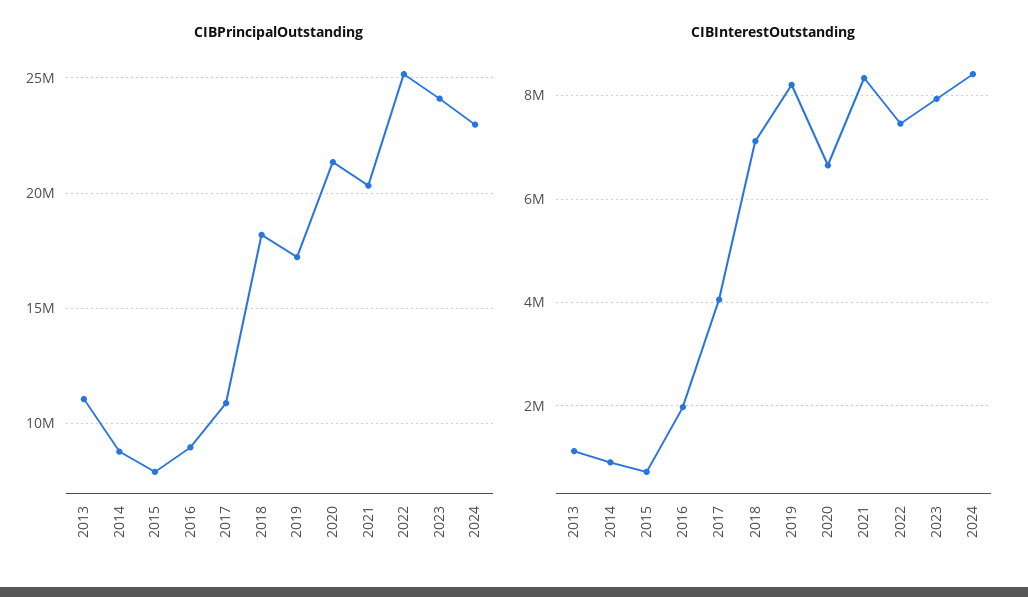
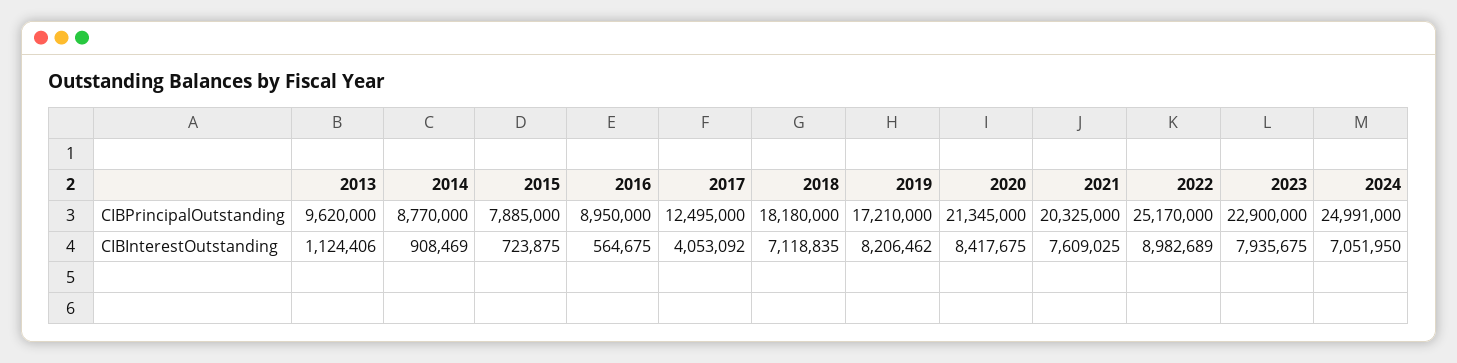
CIBPrincipalOutstanding, 2013: 11000000 -> 9620000
CIBPrincipalOutstanding, 2017: 11000000 -> 12495000
CIBPrincipalOutstanding, 2023: 24000000 -> 22900000
CIBPrincipalOutstanding, 2024: 23000000 -> 24991000
CIBInterestOutstanding, 2016: 2000000 -> 564675
CIBInterestOutstanding, 2020: 6600000 -> 8417675
CIBInterestOutstanding, 2021: 8400000 -> 7609025
CIBInterestOutstanding, 2022: 7400000 -> 8982689
CIBInterestOutstanding, 2024: 8400000 -> 7051950

